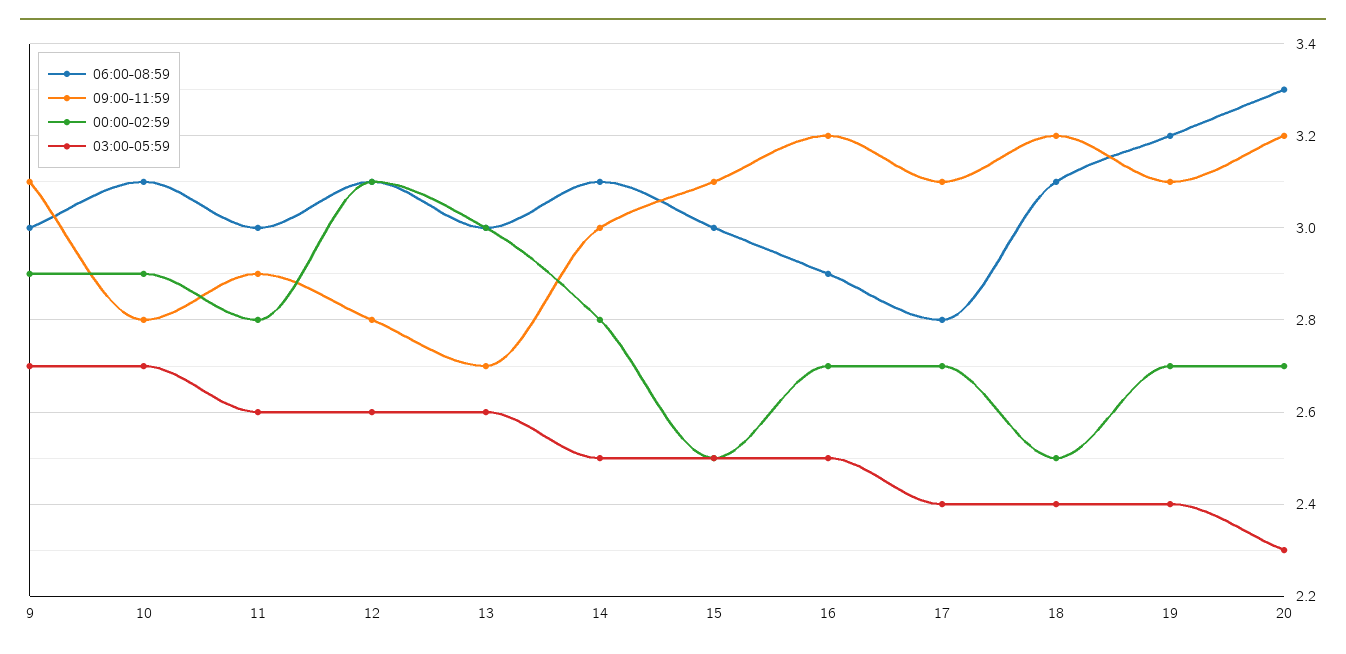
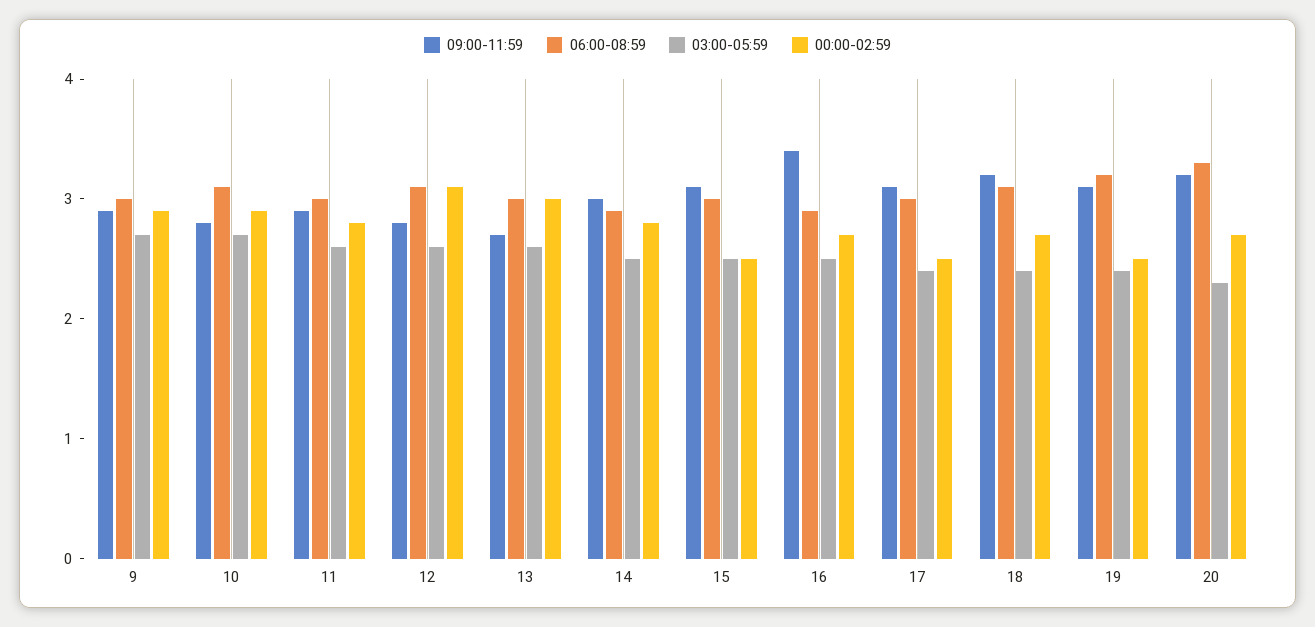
09:00-11:59, 9: 3.1 -> 2.9
06:00-08:59, 14: 3.1 -> 2.9
09:00-11:59, 16: 3.2 -> 3.4
06:00-08:59, 17: 2.8 -> 3
00:00-02:59, 17: 2.7 -> 2.5
00:00-02:59, 18: 2.5 -> 2.7
00:00-02:59, 19: 2.7 -> 2.5

